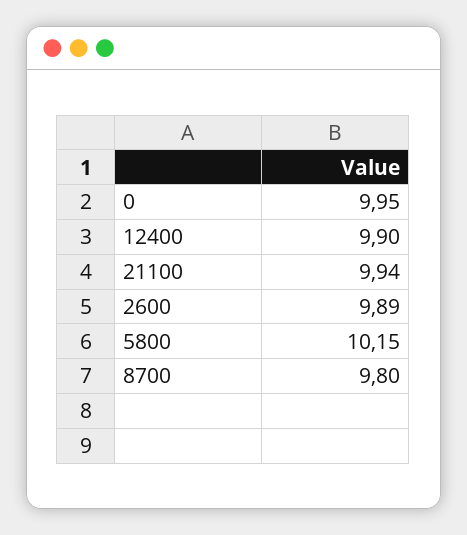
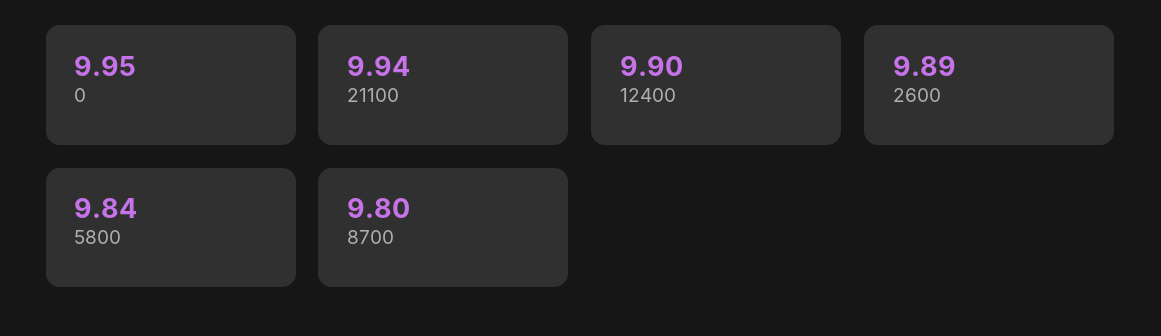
5800: 10.15 -> 9.84

